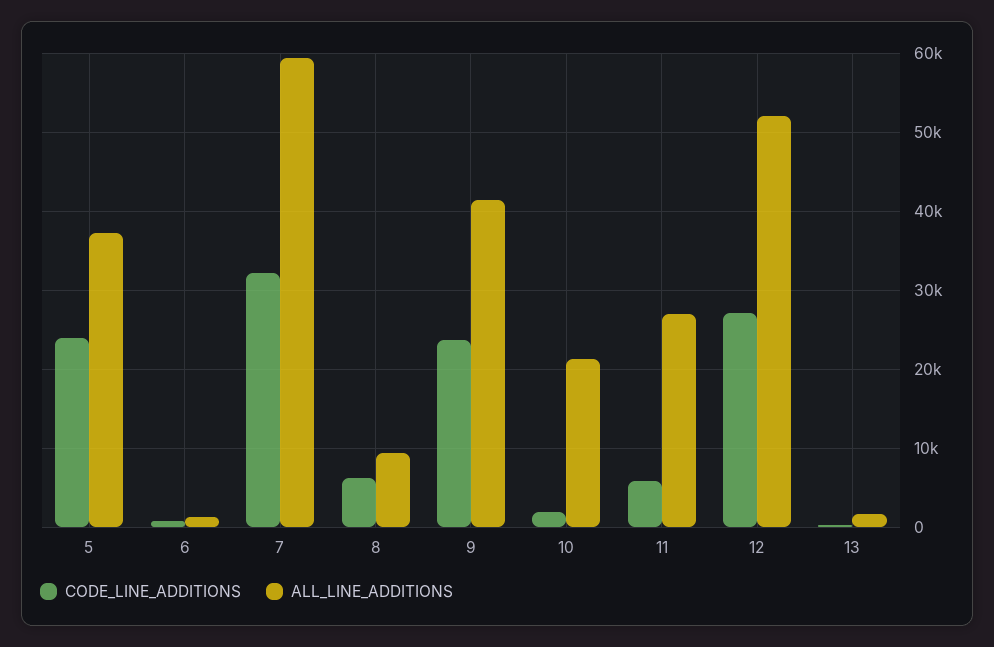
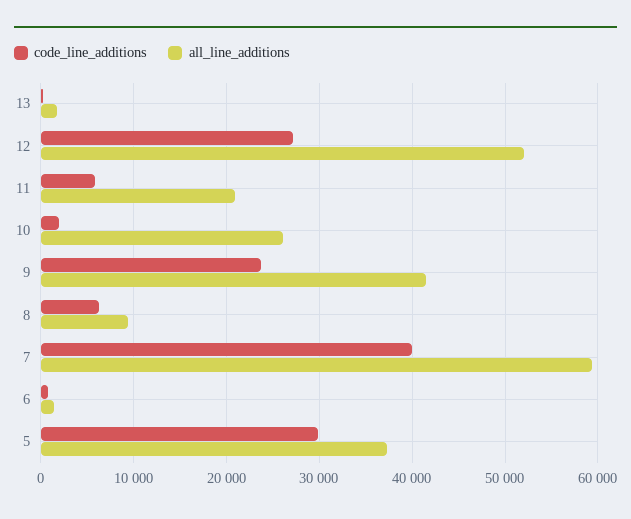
CODE_LINE_ADDITIONS, 5: 24000 -> 30000
CODE_LINE_ADDITIONS, 7: 32000 -> 40000
ALL_LINE_ADDITIONS, 10: 21000 -> 26000
ALL_LINE_ADDITIONS, 11: 27000 -> 21000

